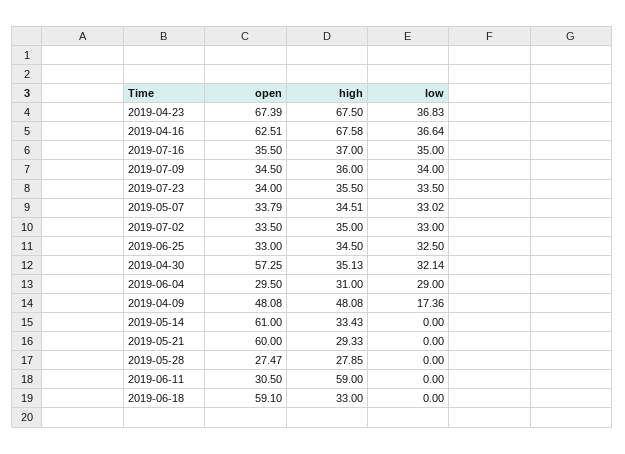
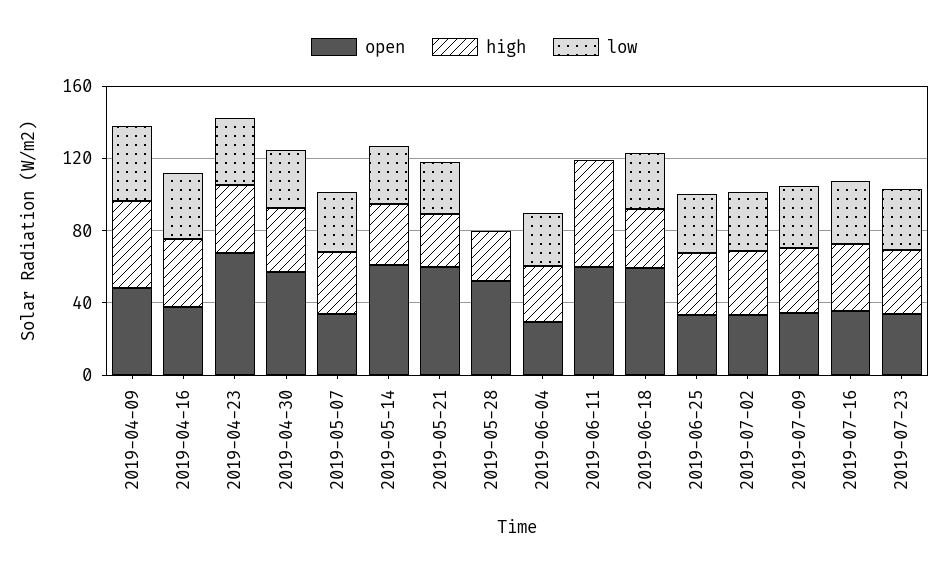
high, 2019-04-23: 67.5 -> 40
open, 2019-04-16: 62.51 -> 40
high, 2019-04-16: 67.58 -> 40
low, 2019-04-09: 17.36 -> 40
low, 2019-05-14: 0 -> 30
low, 2019-05-21: 0 -> 30
open, 2019-05-28: 27.47 -> 50
open, 2019-06-11: 30.5 -> 60
low, 2019-06-18: 0 -> 30

